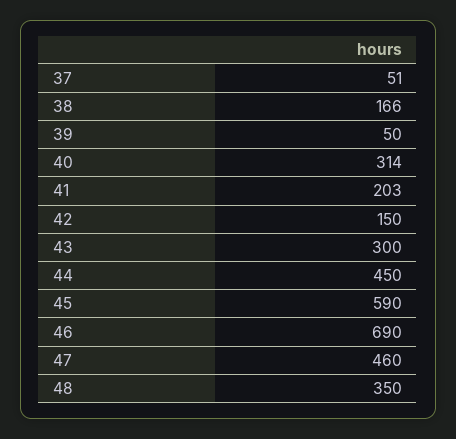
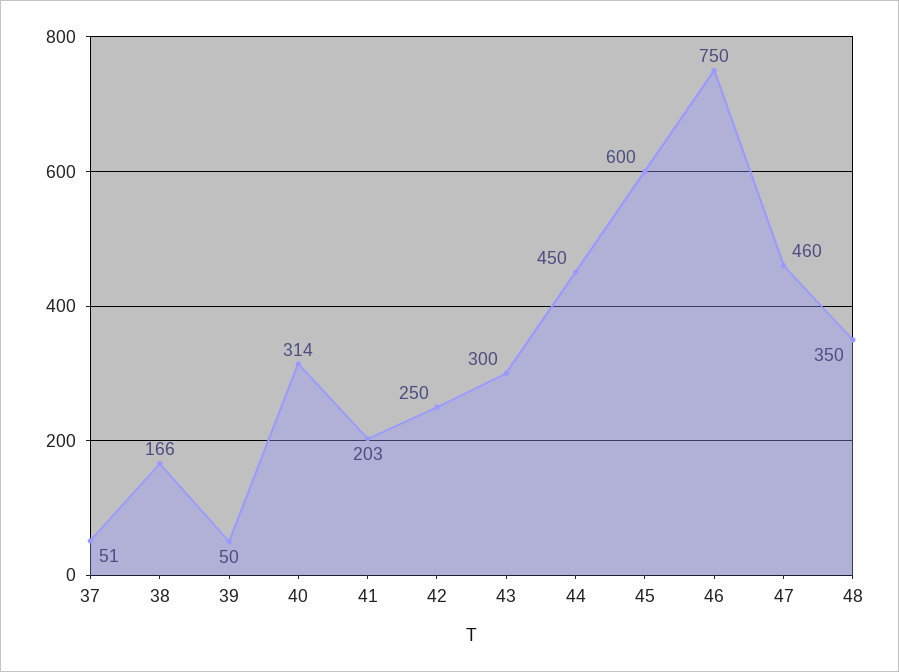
42: 150 -> 250
45: 590 -> 600
46: 690 -> 750

